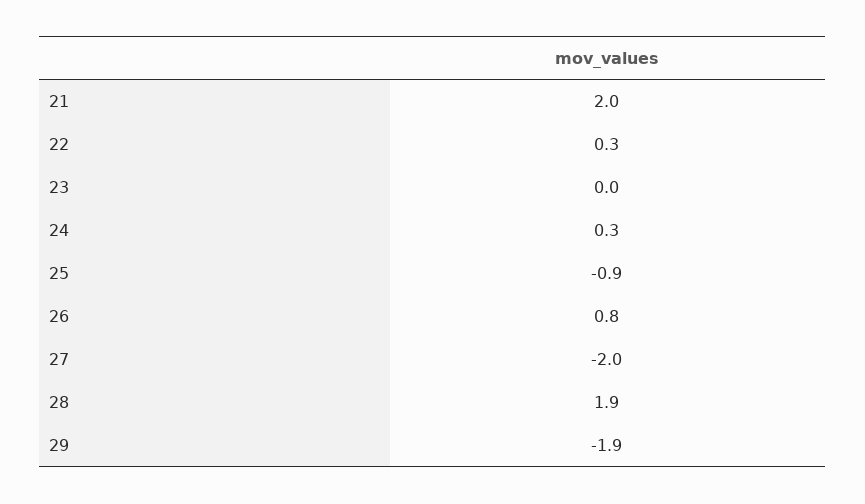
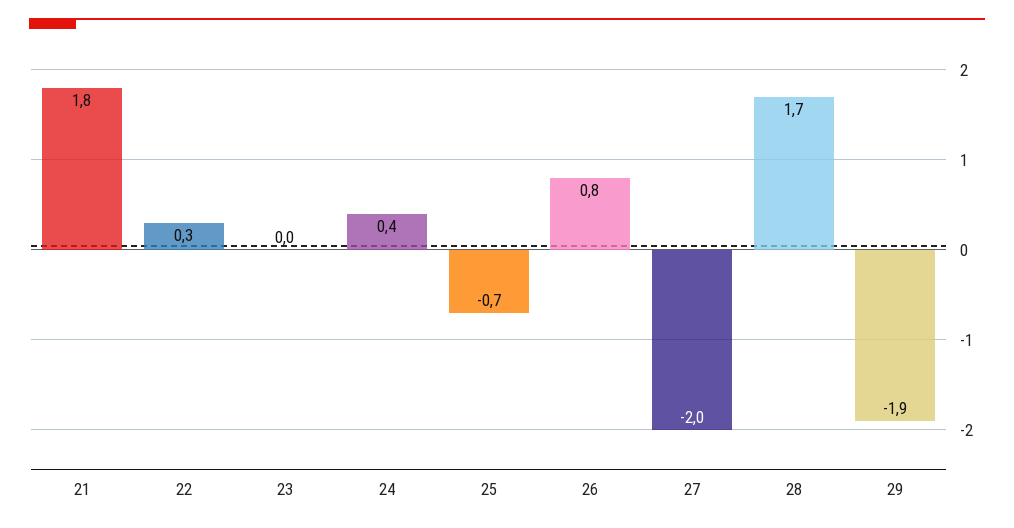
21: 2 -> 1.8
24: 0.3 -> 0.4
25: -0.9 -> -0.7
28: 1.9 -> 1.7

